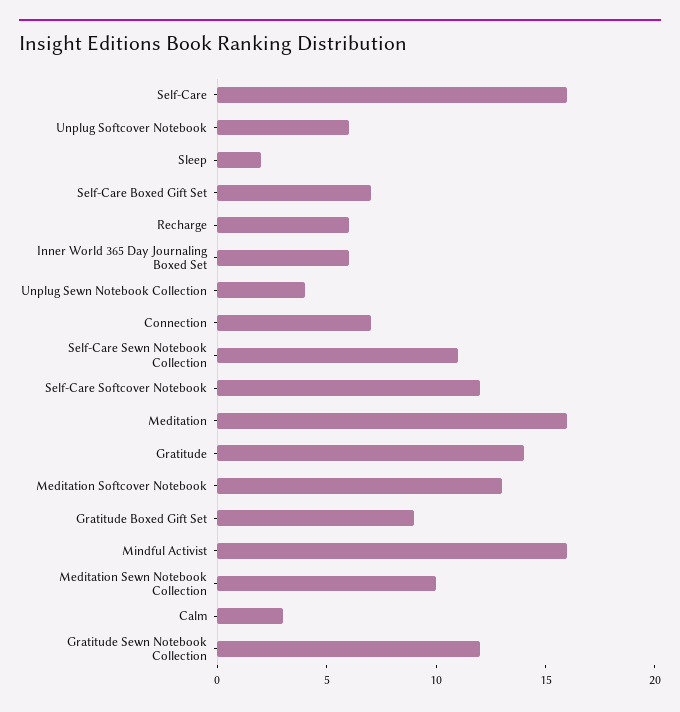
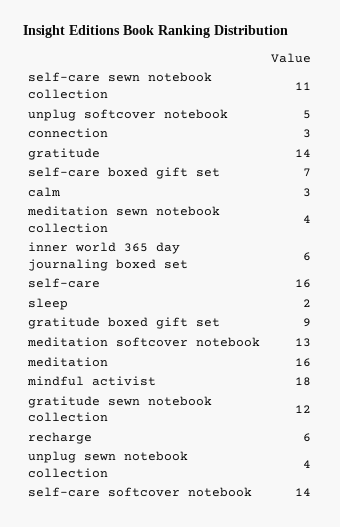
Unplug Softcover Notebook: 6 -> 5
Connection: 7 -> 3
Self-Care Softcover Notebook: 12 -> 14
Mindful Activist: 16 -> 18
Meditation Sewn Notebook Collection: 10 -> 4

